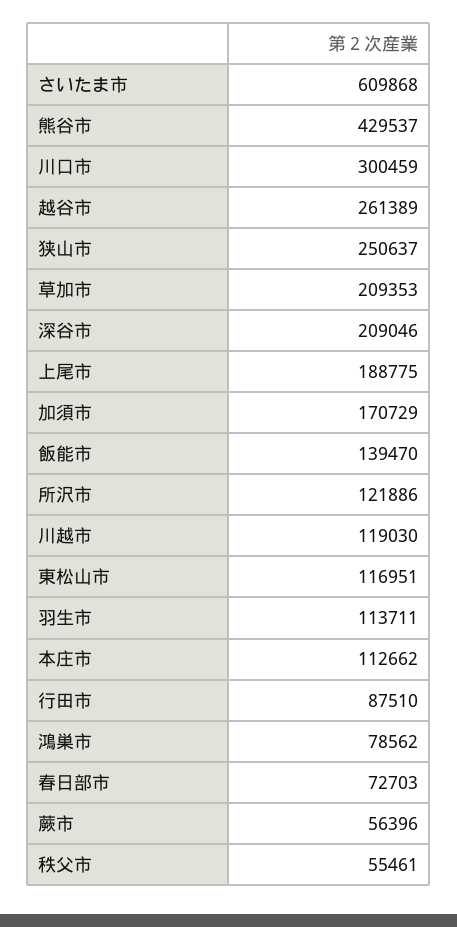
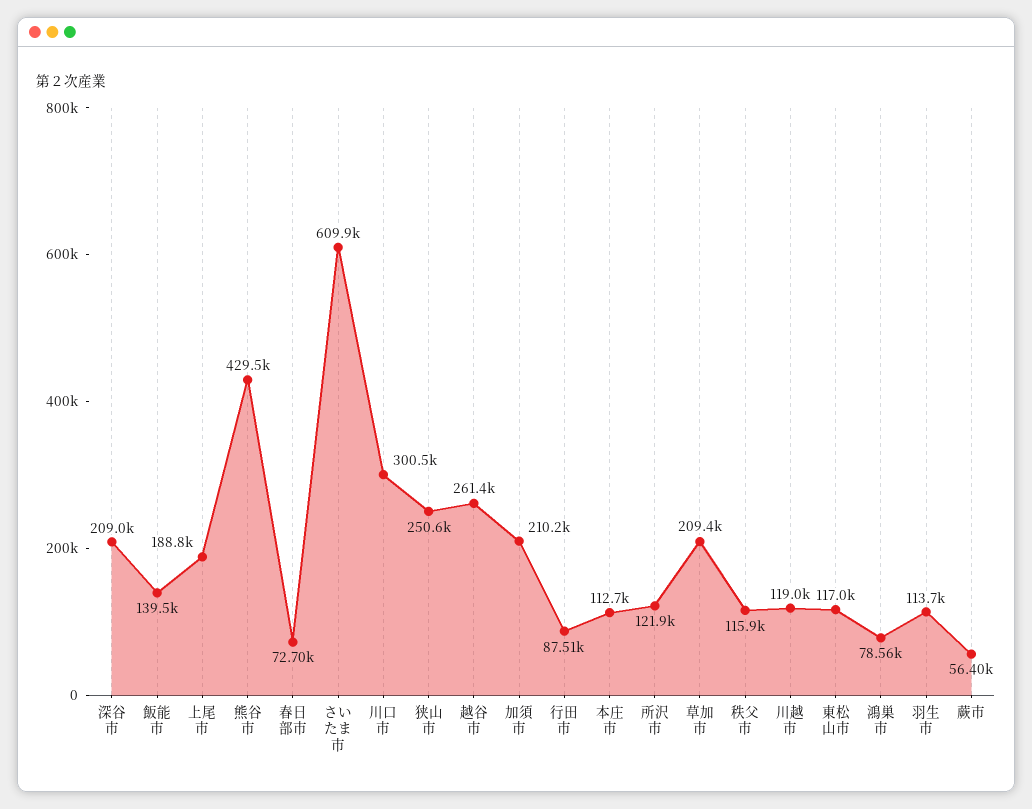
加須市: 170729 -> 210200
秩父市: 55461 -> 115900

